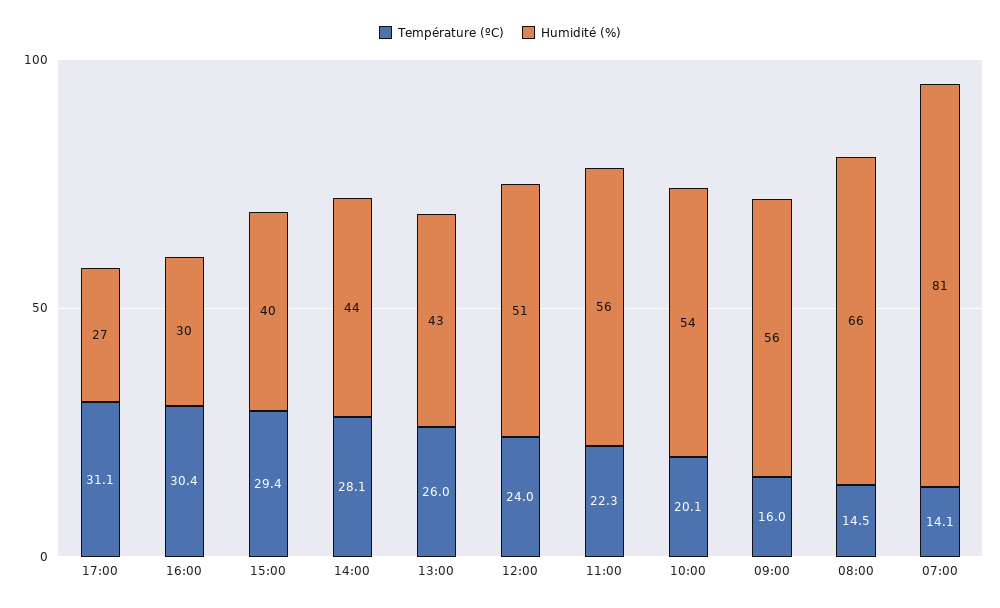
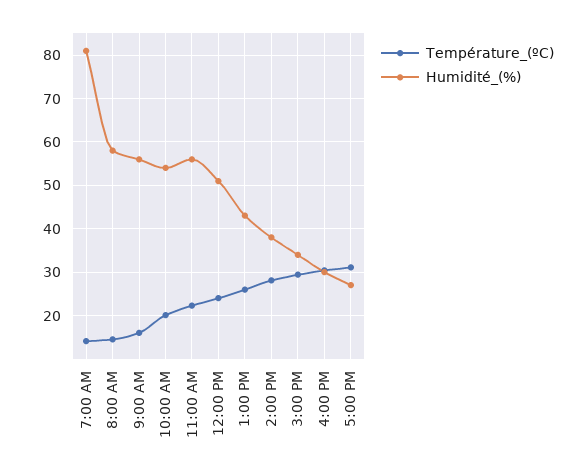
Humidité (%), 15:00: 40 -> 34
Humidité (%), 14:00: 44 -> 38
Humidité (%), 08:00: 66 -> 58

